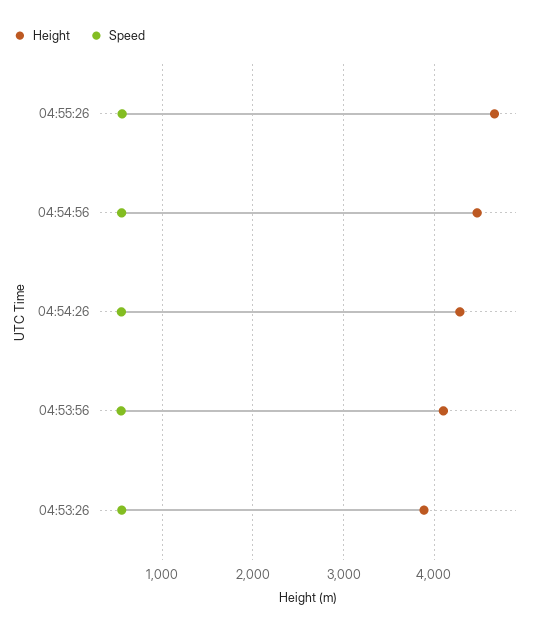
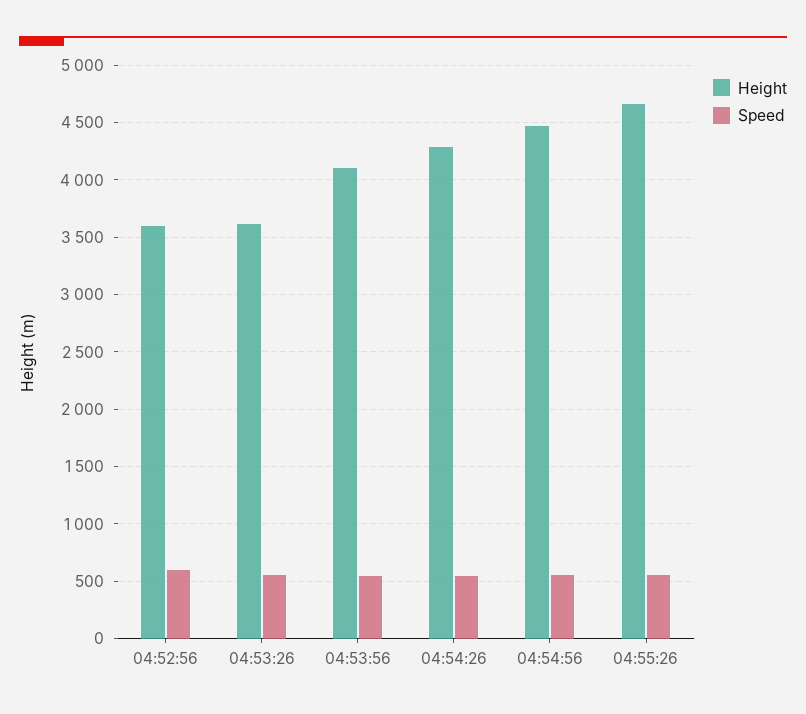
Height, 04:53:26: 3900 -> 3600
Height, 04:52:56: none -> 3600
Speed, 04:52:56: none -> 600

